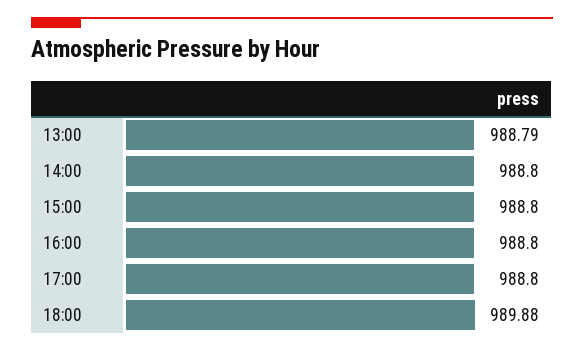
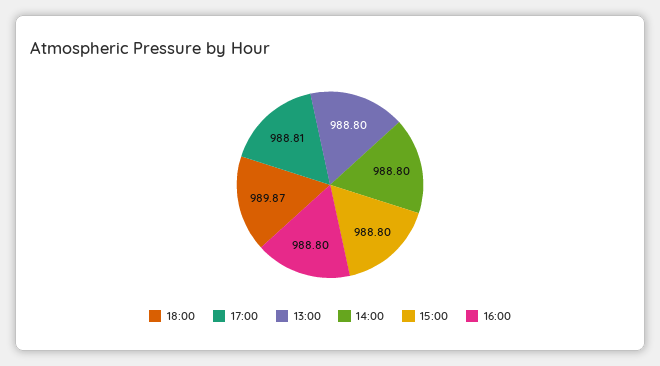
13:00: 988.79 -> 988.8
17:00: 988.8 -> 988.81
18:00: 989.88 -> 989.87

